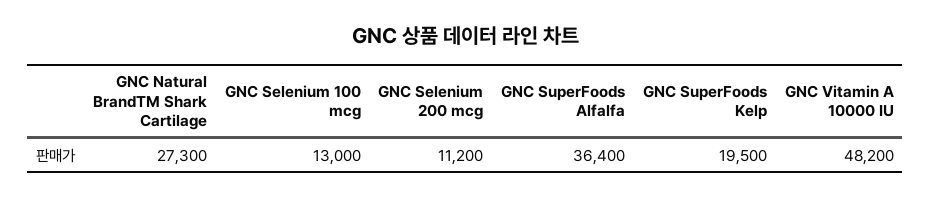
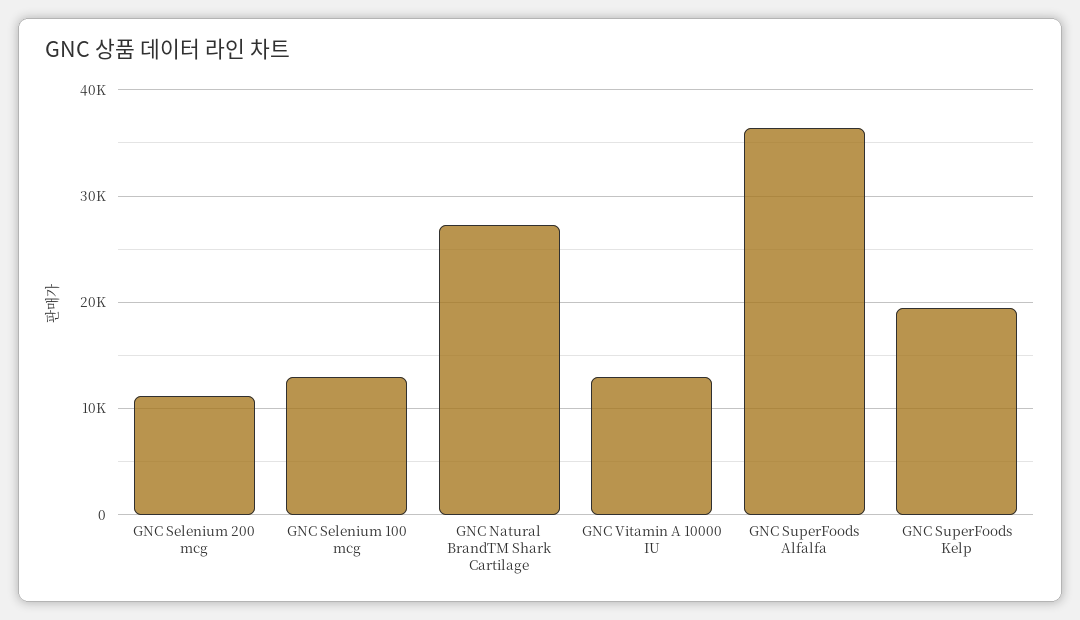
GNC Vitamin A 10000 IU: 48200 -> 13000

